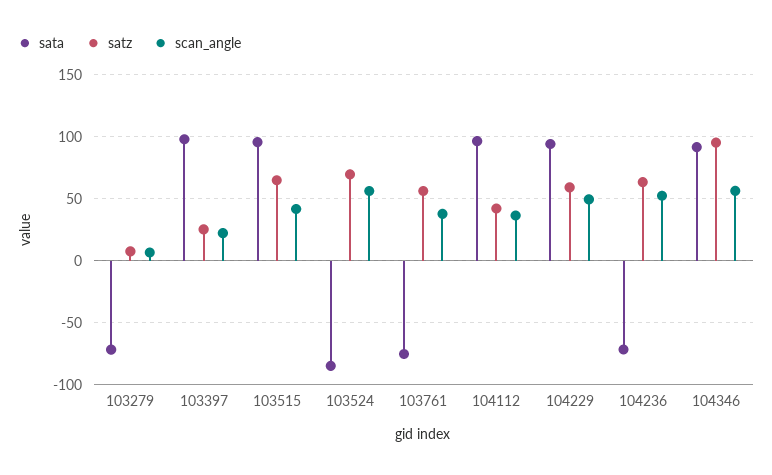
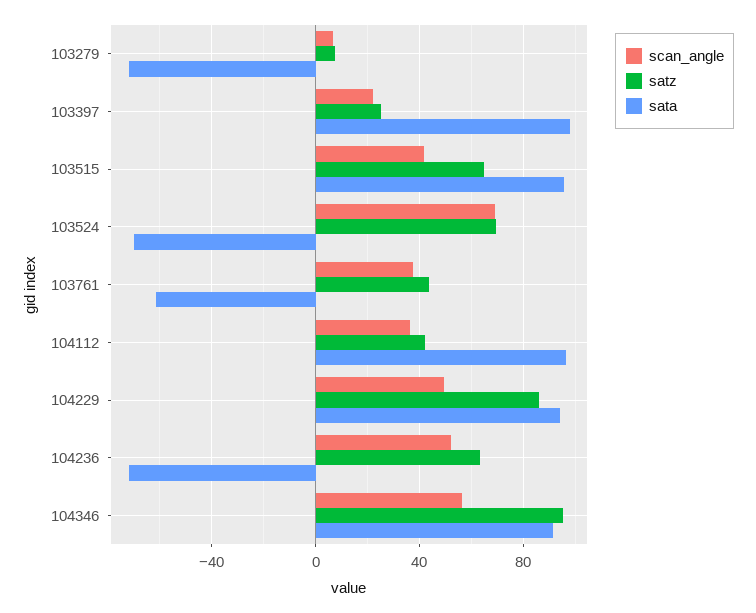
sata, 103524: -85 -> -70
scan_angle, 103524: 55 -> 70
sata, 103761: -75 -> -60
satz, 103761: 55 -> 45
satz, 104229: 60 -> 85

